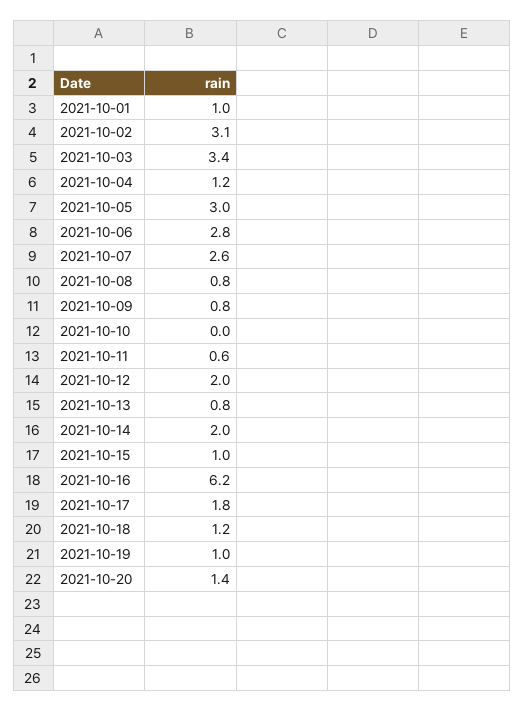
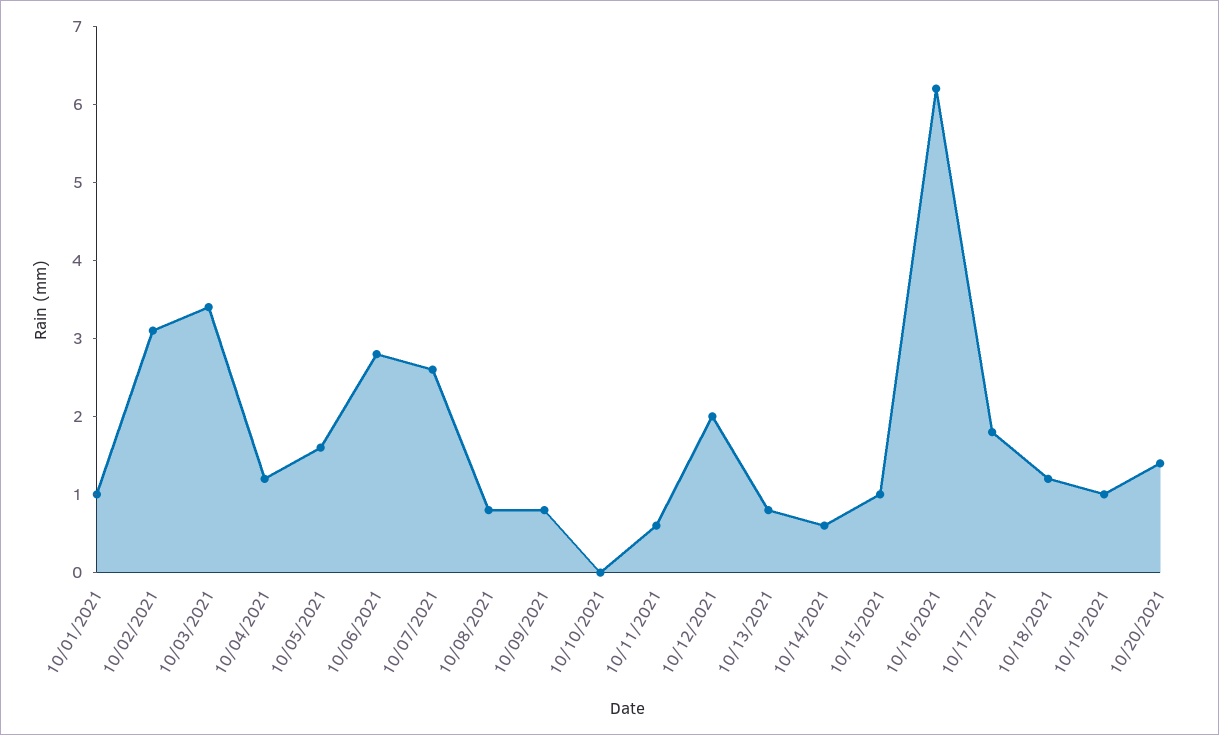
2021-10-05: 3 -> 1.5
2021-10-14: 2 -> 0.5

